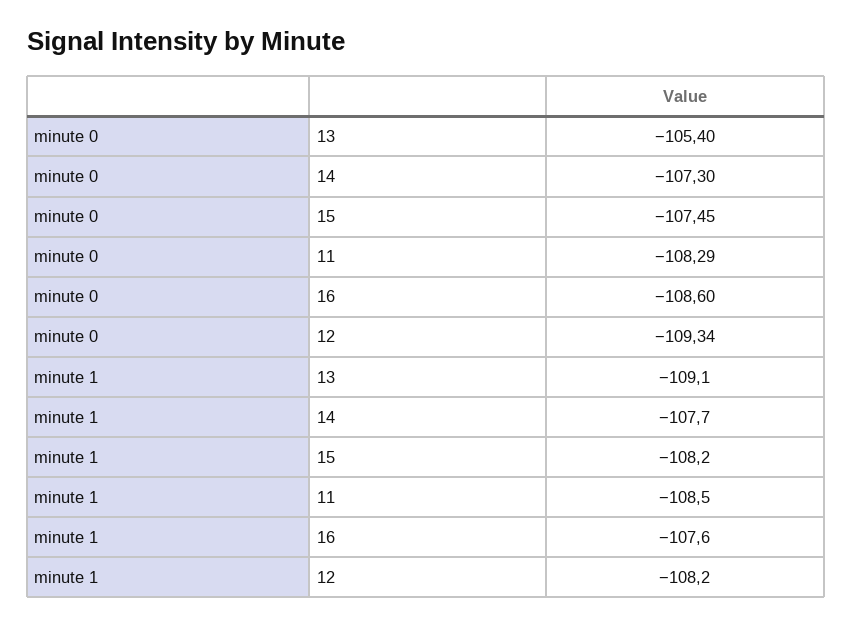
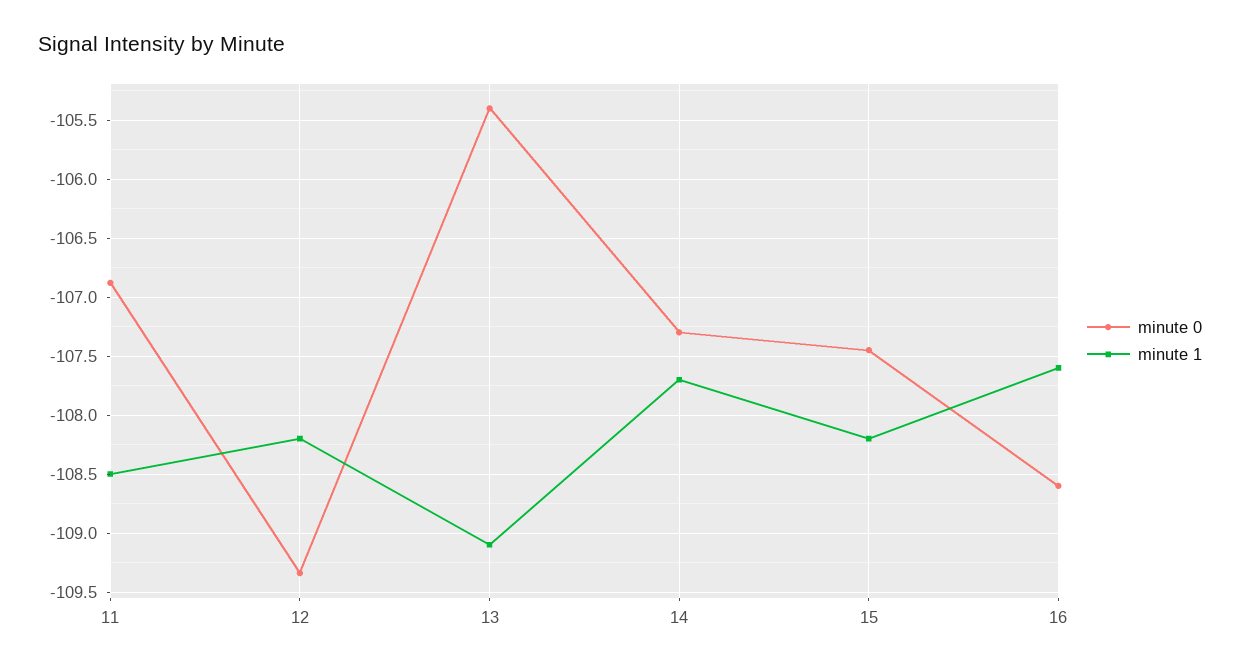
minute 0, 11: -108.29 -> -106.9

